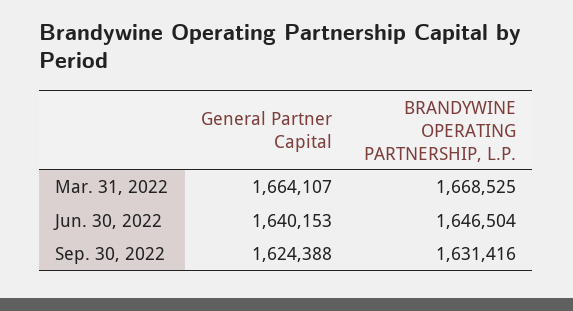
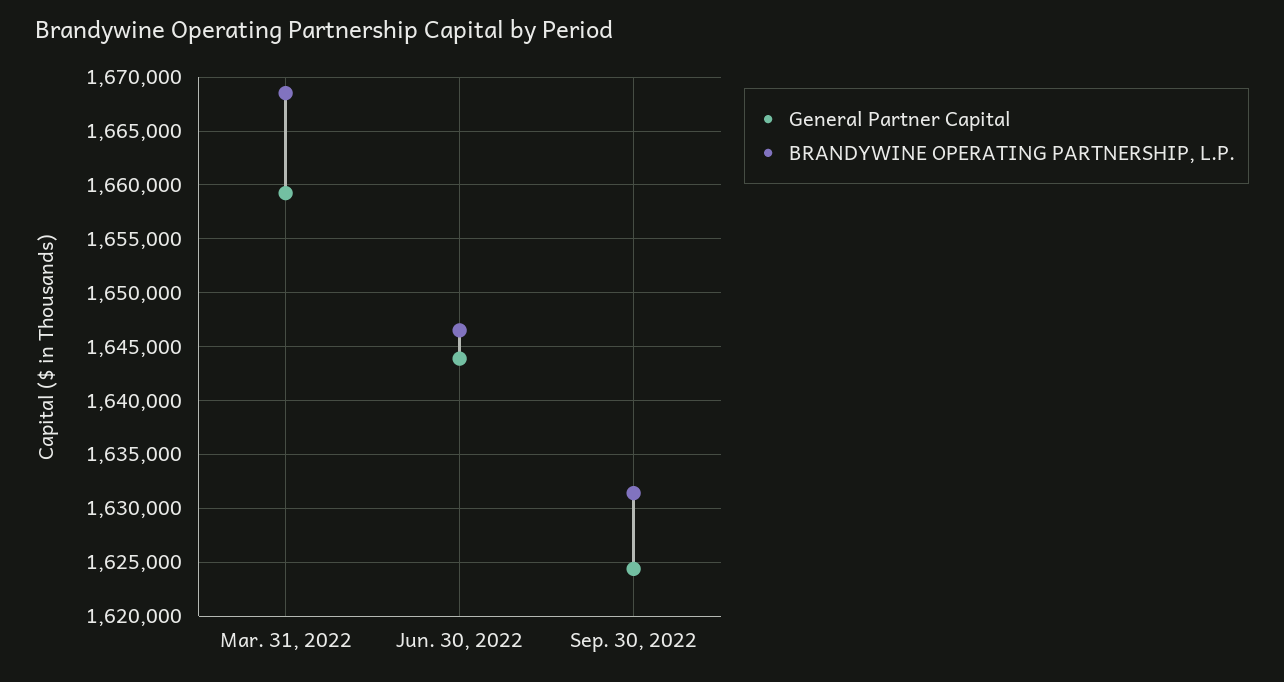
General Partner Capital, Mar. 31, 2022: 1664107 -> 1659000
General Partner Capital, Jun. 30, 2022: 1640153 -> 1644000

